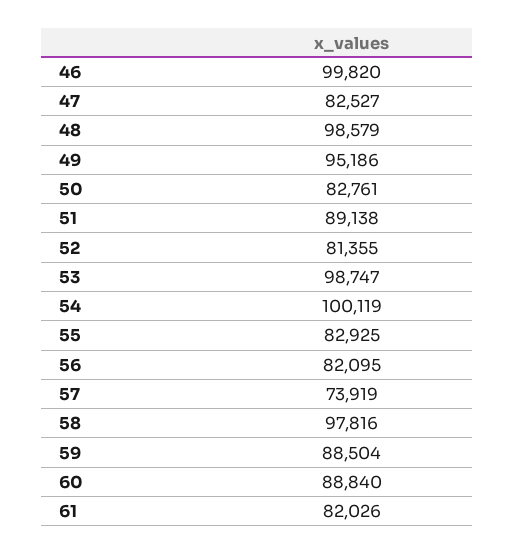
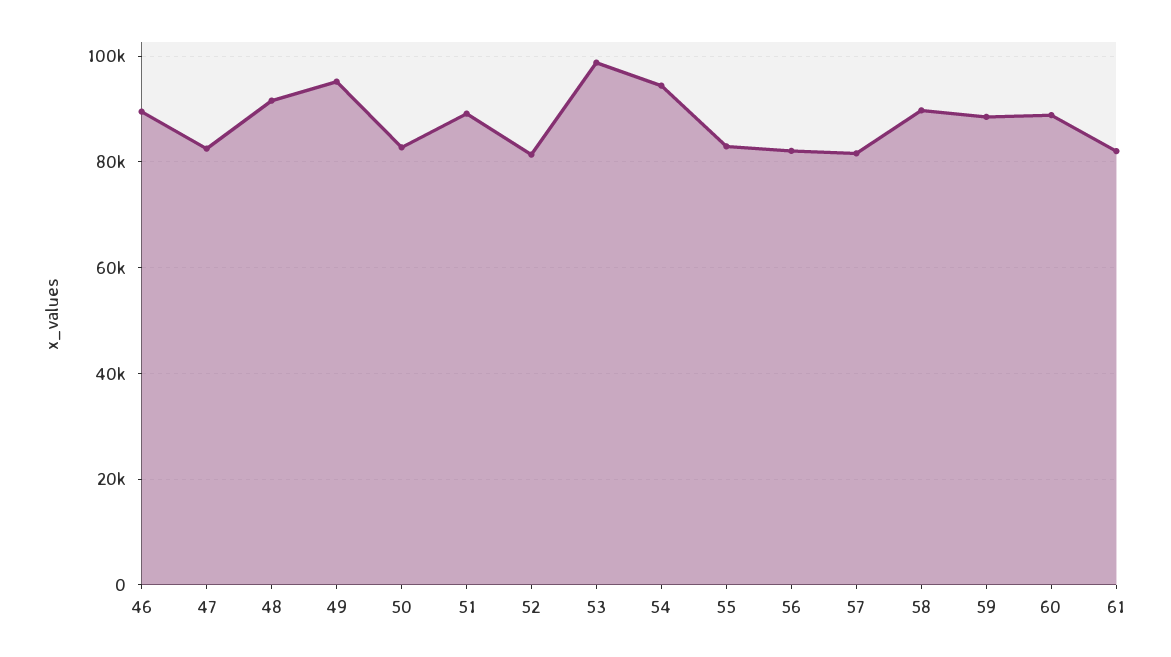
46: 99820 -> 90000
48: 98579 -> 92000
54: 100119 -> 94000
57: 73919 -> 82000
58: 97816 -> 90000

